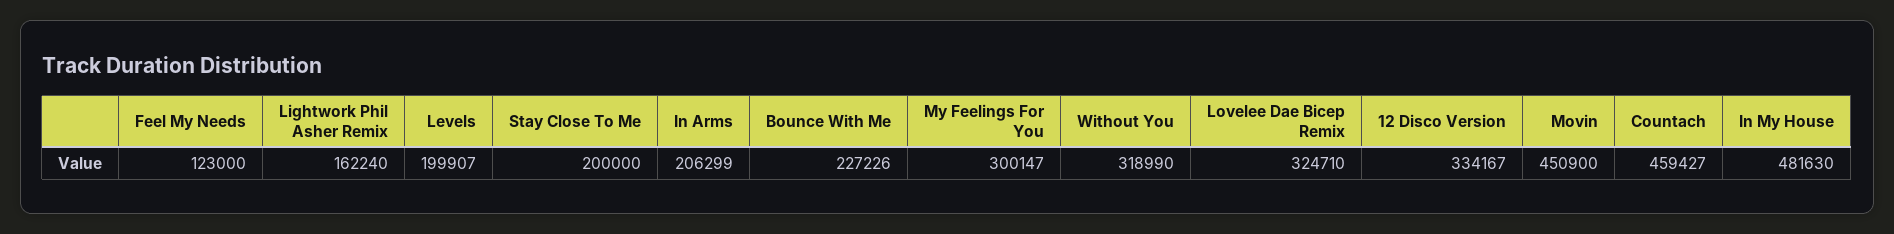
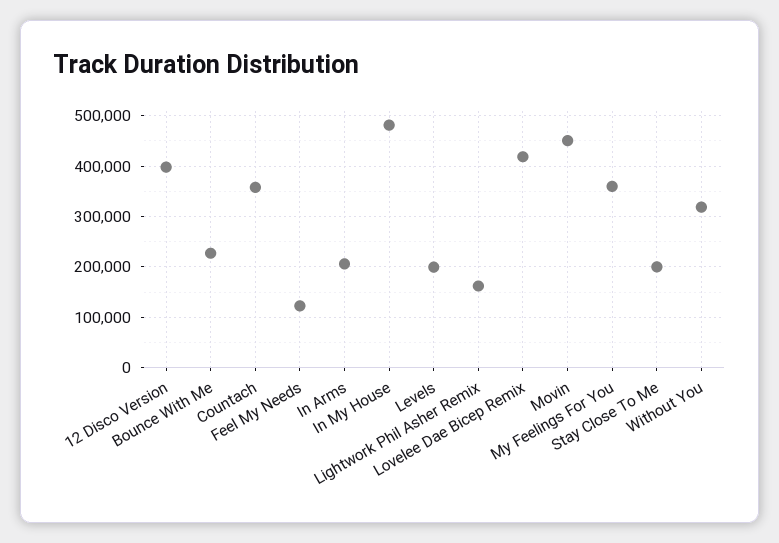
My Feelings For You: 300147 -> 360000
Lovelee Dae Bicep Remix: 324710 -> 420000
12 Disco Version: 334167 -> 400000
Countach: 459427 -> 360000

